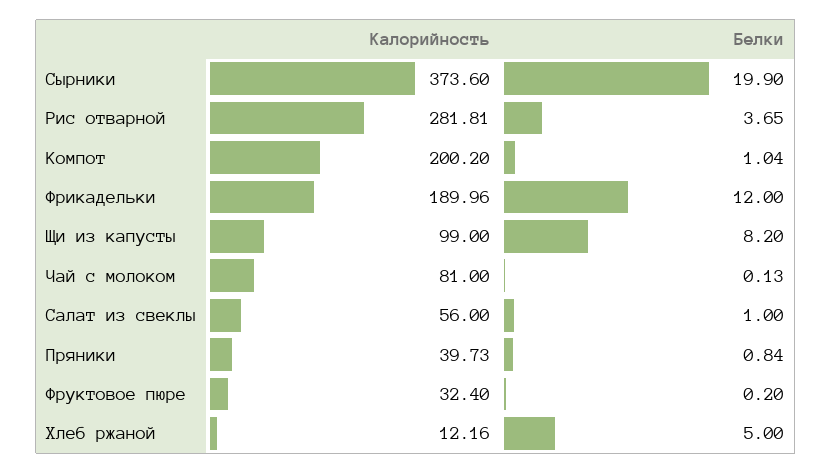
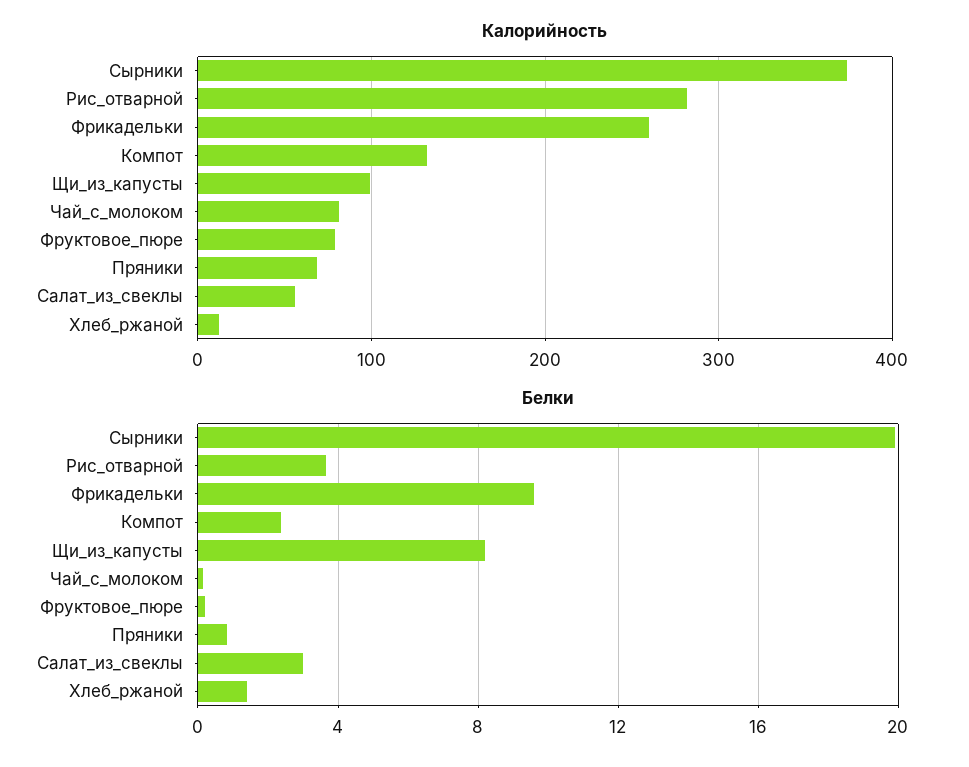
Калорийность, Компот: 200.2 -> 130
Белки, Компот: 1.04 -> 2.5
Калорийность, Фрикадельки: 189.96 -> 260
Белки, Фрикадельки: 12 -> 9.5
Белки, Салат из свеклы: 1 -> 3
Калорийность, Пряники: 39.73 -> 70
Калорийность, Фруктовое пюре: 32.4 -> 80
Белки, Хлеб ржаной: 5 -> 1.5

